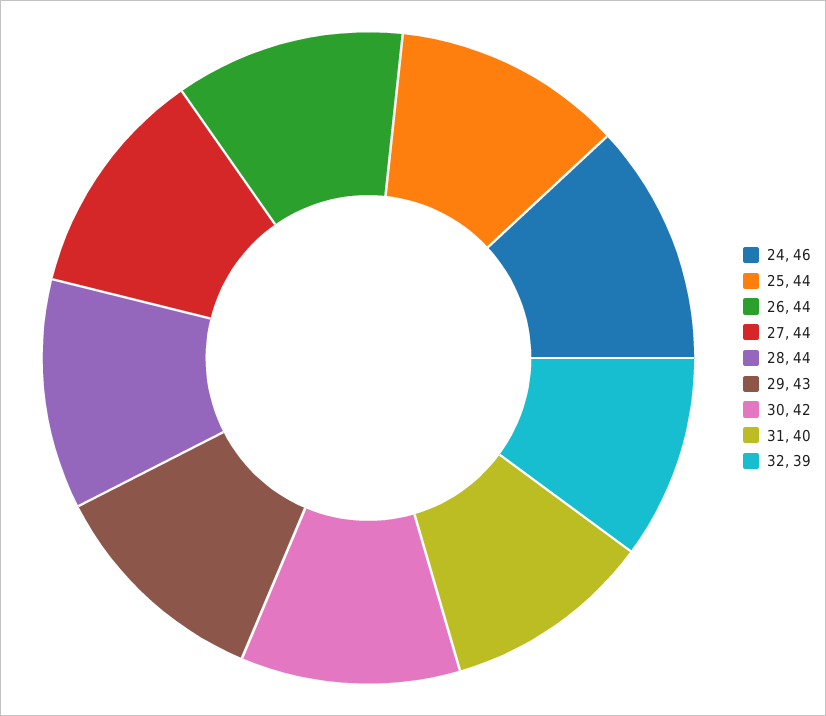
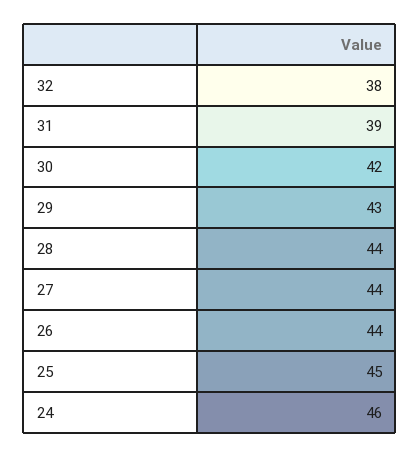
25: 44 -> 45
31: 40 -> 39
32: 39 -> 38

